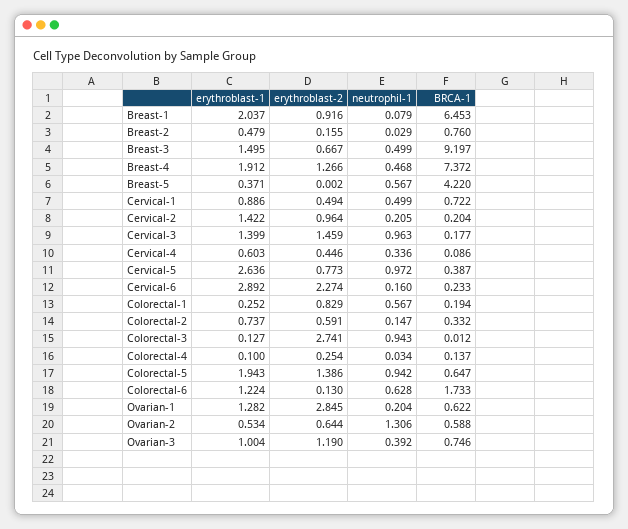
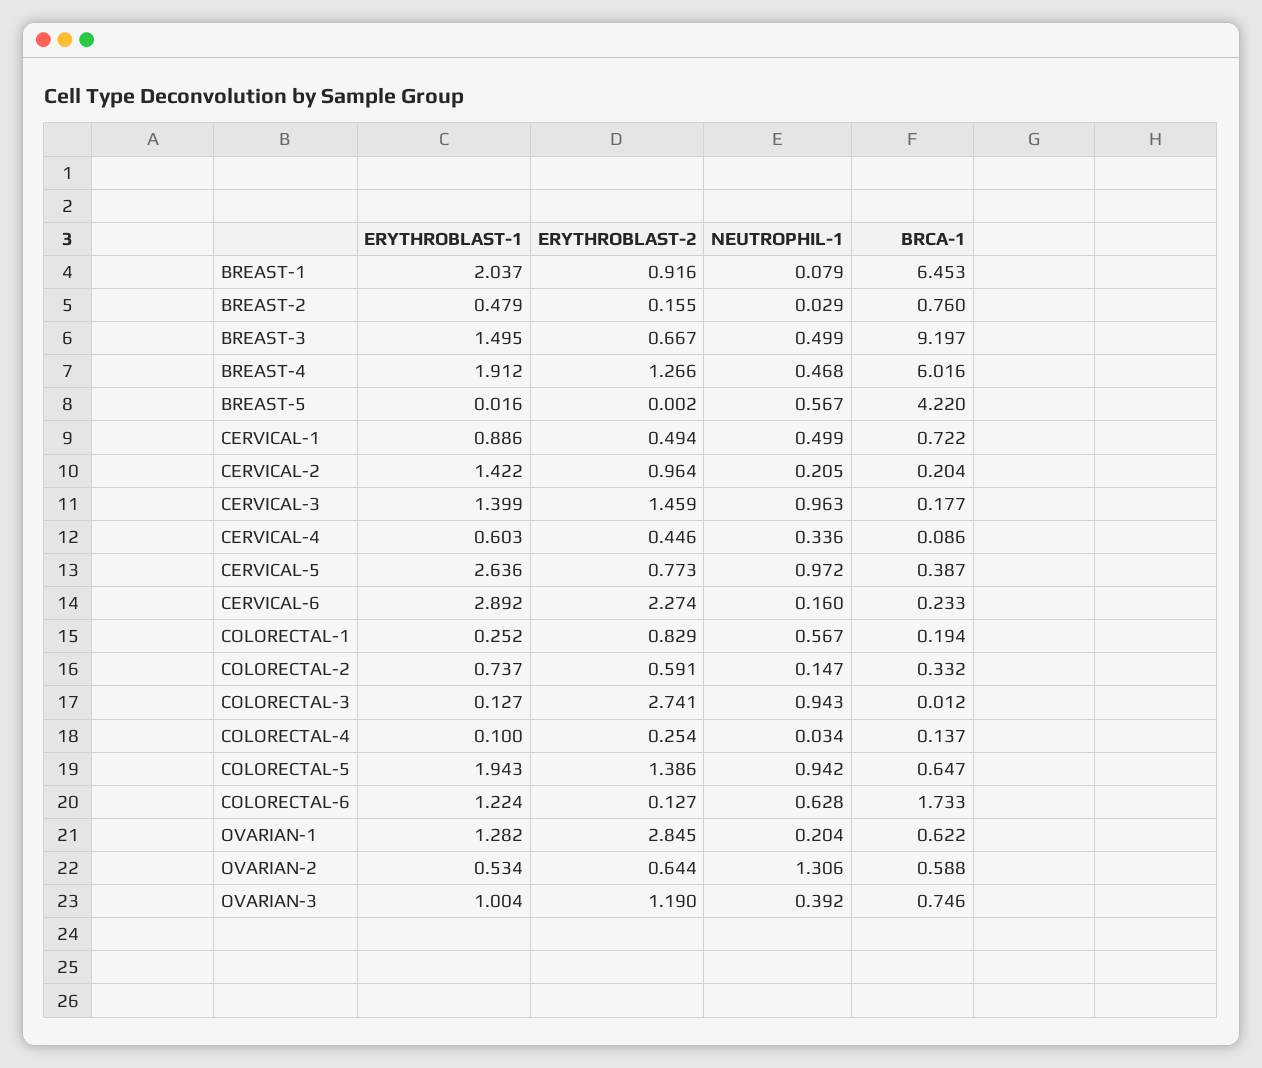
BRCA-1, Breast-4: 7.372 -> 6.016
erythroblast-1, Breast-5: 0.371 -> 0.016
erythroblast-2, Colorectal-6: 0.13 -> 0.127

